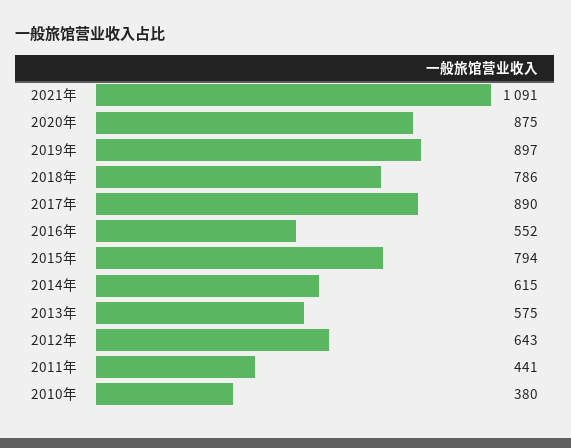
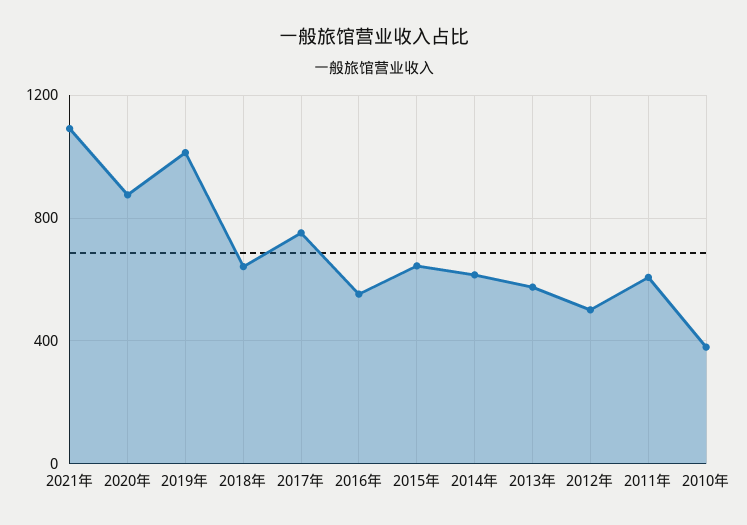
2019年: 897 -> 1000
2018年: 786 -> 650
2017年: 890 -> 750
2015年: 794 -> 650
2012年: 643 -> 500
2011年: 441 -> 600

